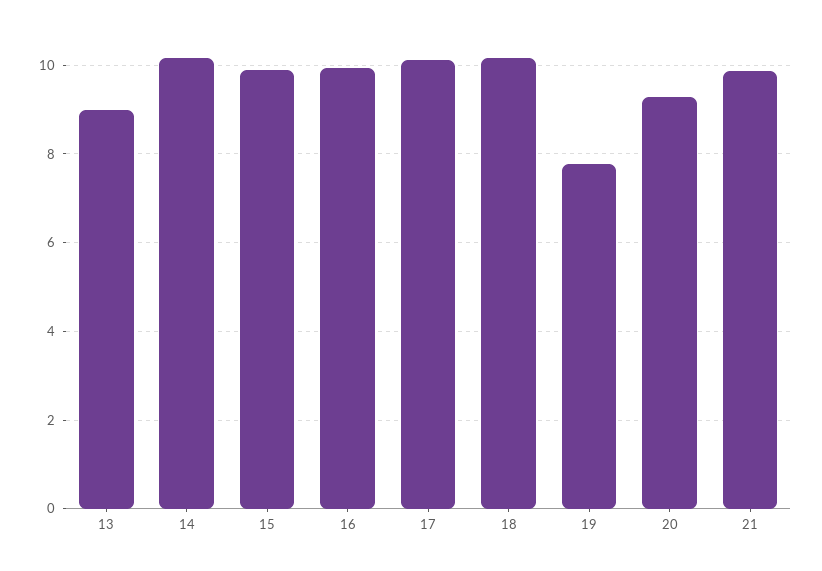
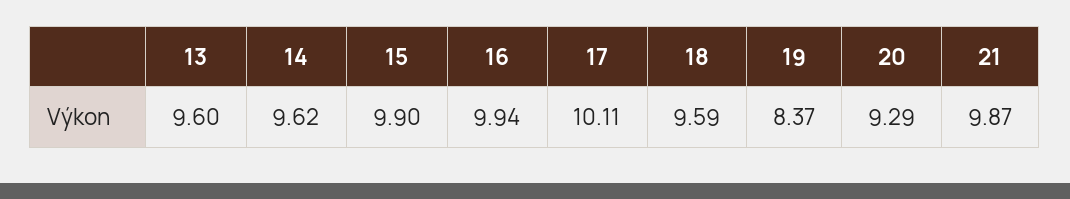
13: 9 -> 9.6
14: 10.2 -> 9.62
18: 10.2 -> 9.59
19: 7.8 -> 8.37

